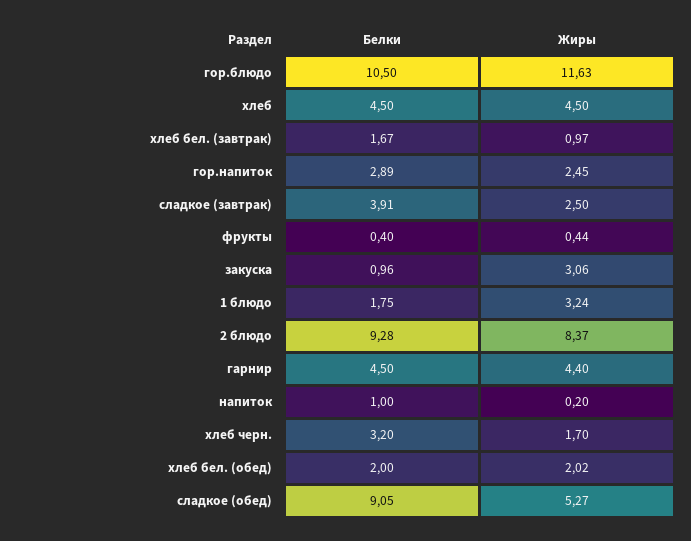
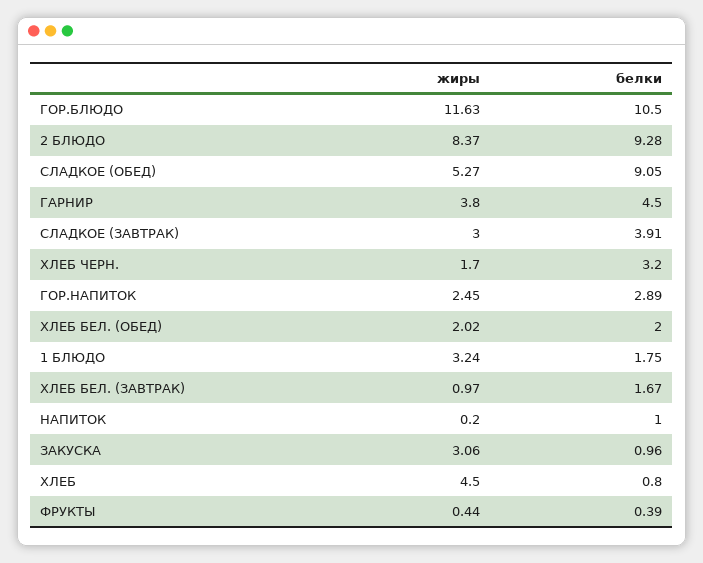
Белки, хлеб: 4.5 -> 0.8
Жиры, сладкое (завтрак): 2.5 -> 3
Белки, фрукты: 0.4 -> 0.39
Жиры, гарнир: 4.4 -> 3.8

